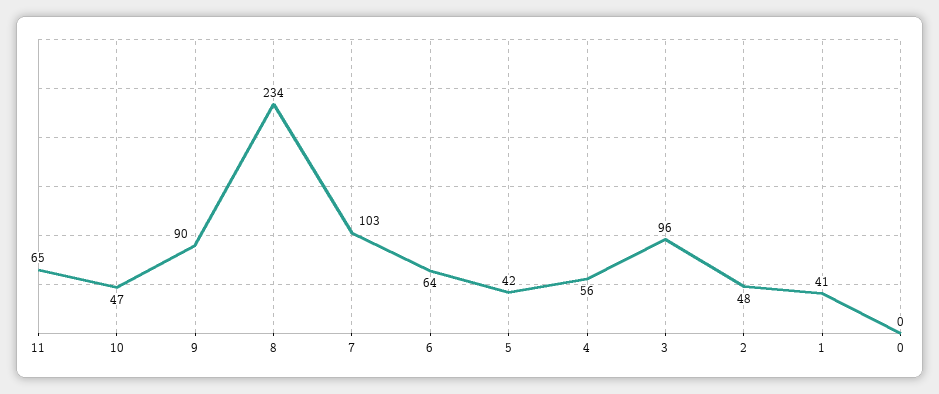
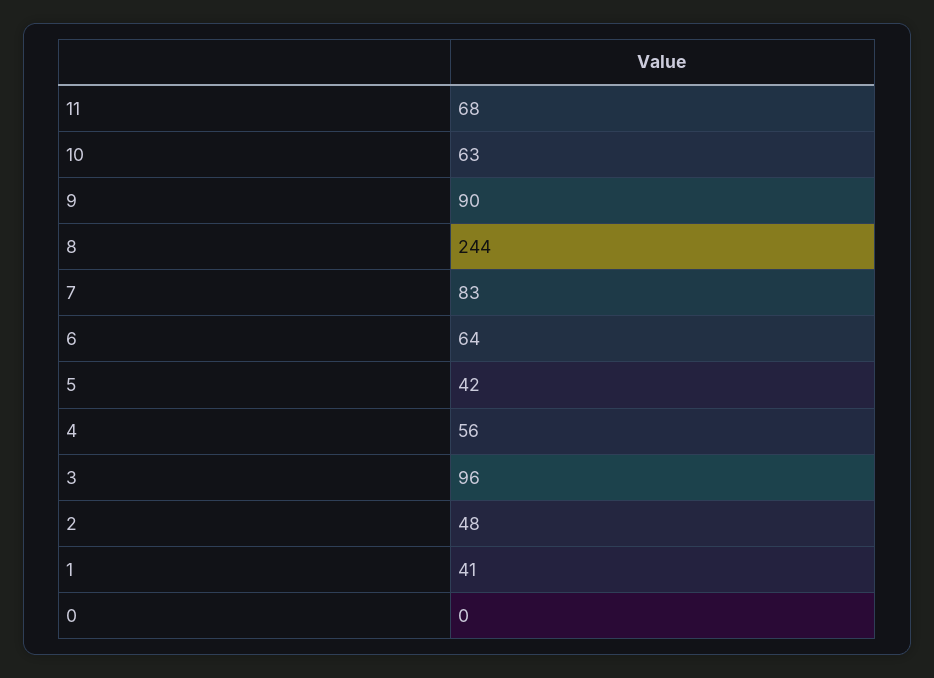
11: 65 -> 68
10: 47 -> 63
8: 234 -> 244
7: 103 -> 83

